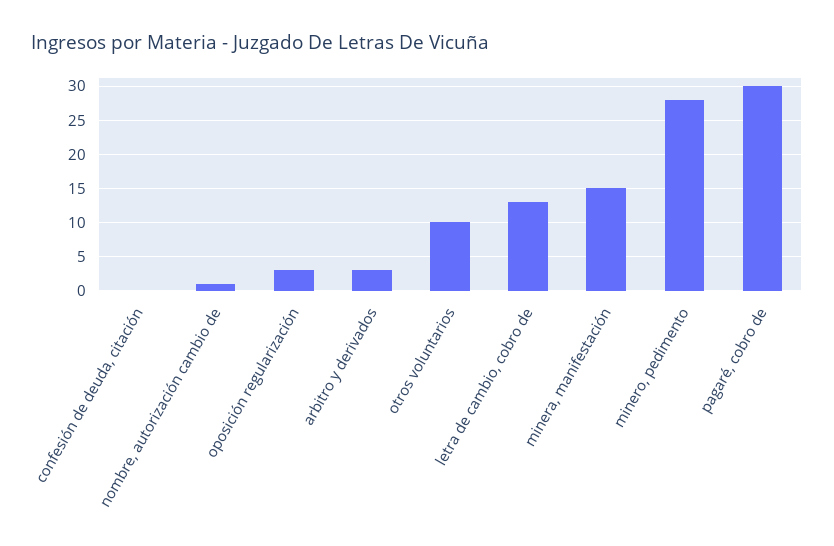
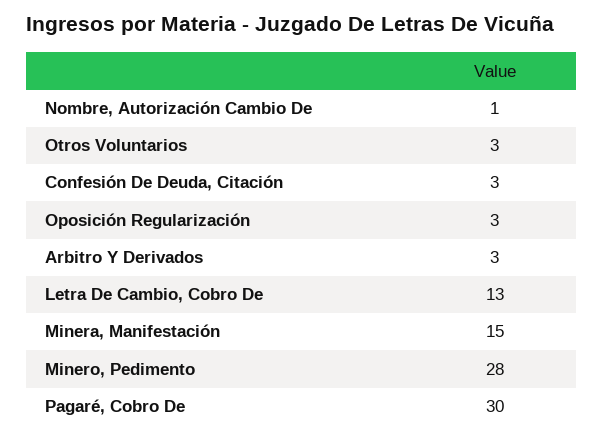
confesión de deuda, citación: 0 -> 3
otros voluntarios: 10 -> 3

